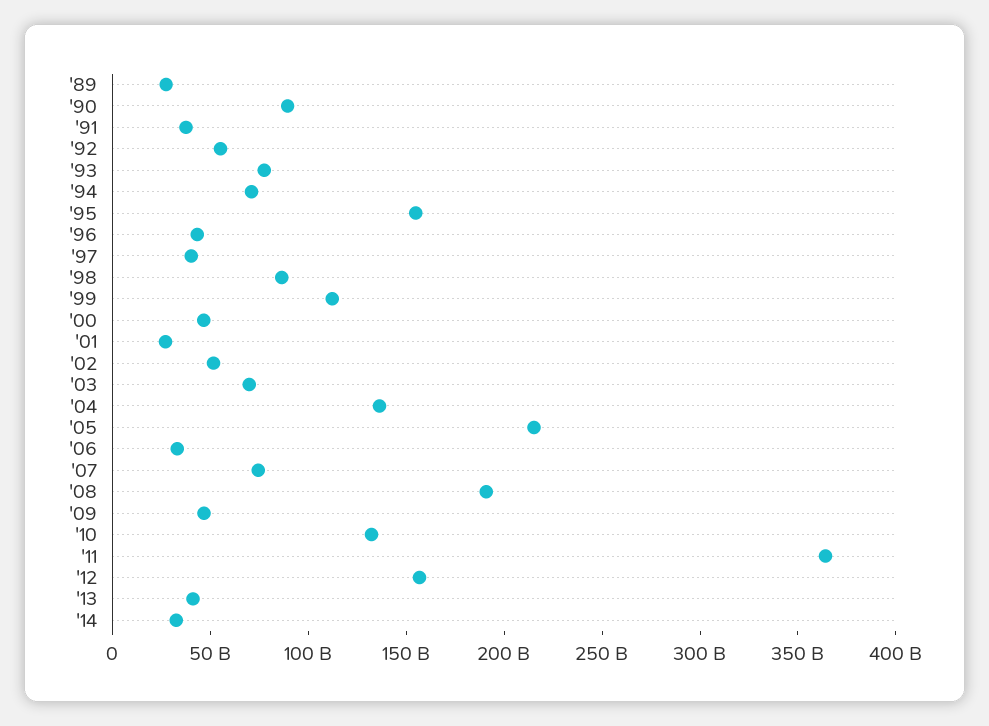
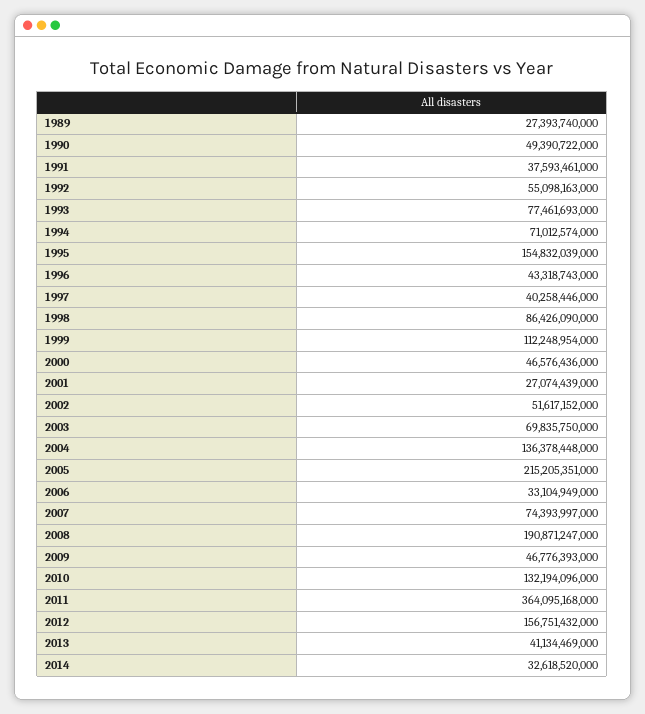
'90: 90000000000 -> 49390722000

